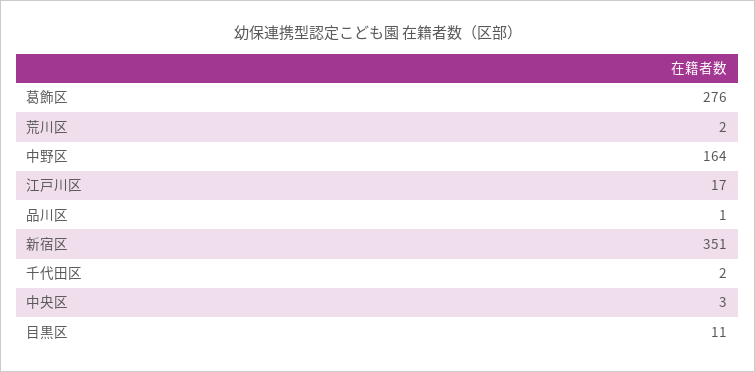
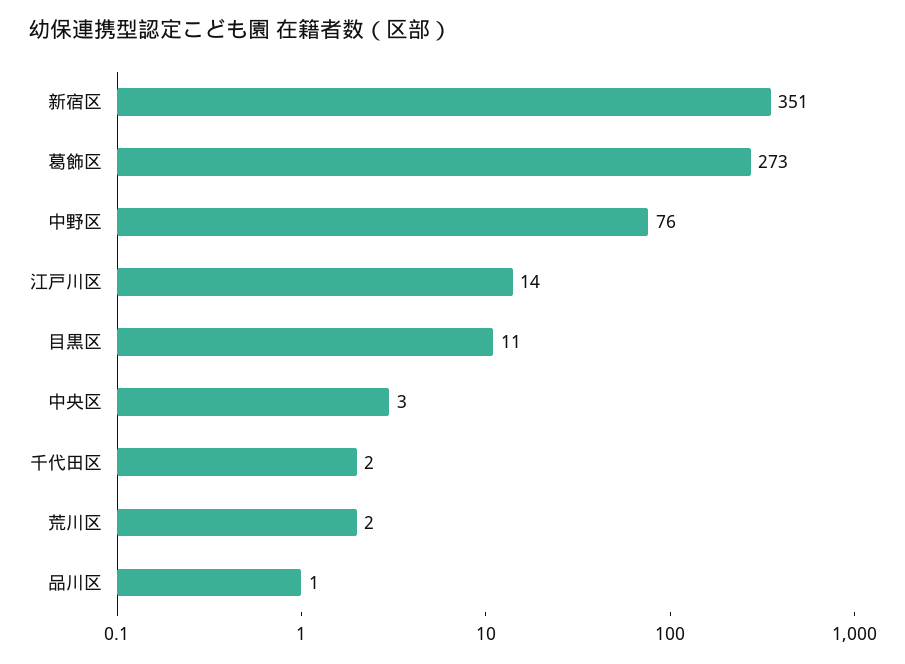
葛飾区: 276 -> 273
中野区: 164 -> 76
江戸川区: 17 -> 14

